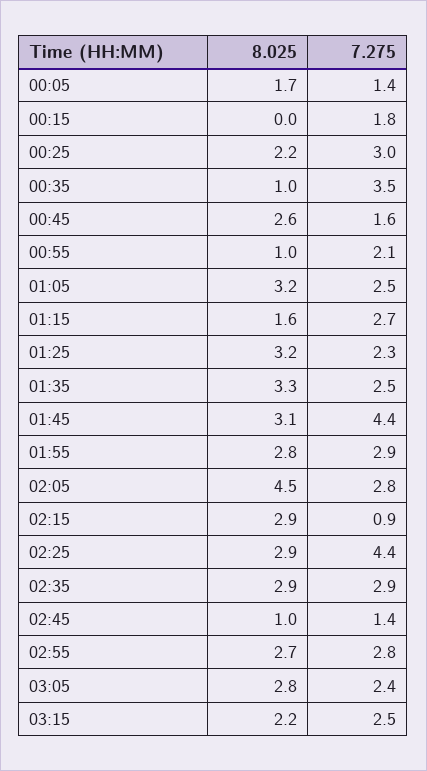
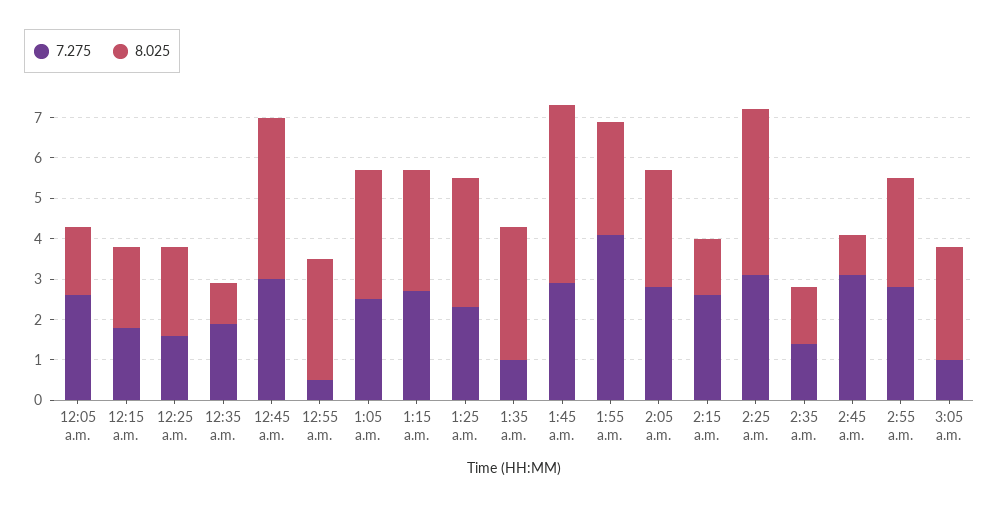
7.275, 00:05: 1.4 -> 2.5
8.025, 00:15: 0 -> 2
7.275, 00:25: 3 -> 1.5
7.275, 00:35: 3.5 -> 2
8.025, 00:45: 2.6 -> 4
7.275, 00:45: 1.6 -> 3
8.025, 00:55: 1 -> 3
7.275, 00:55: 2.1 -> 0.5
8.025, 01:15: 1.6 -> 3
7.275, 01:35: 2.5 -> 1
8.025, 01:45: 3.1 -> 4.5
7.275, 01:45: 4.4 -> 3
7.275, 01:55: 2.9 -> 4
8.025, 02:05: 4.5 -> 3
8.025, 02:15: 2.9 -> 1.5
7.275, 02:15: 0.9 -> 2.5
8.025, 02:25: 2.9 -> 4
7.275, 02:25: 4.4 -> 3
8.025, 02:35: 2.9 -> 1.5
7.275, 02:35: 2.9 -> 1.5
7.275, 02:45: 1.4 -> 3
7.275, 03:05: 2.4 -> 1
8.025, 03:15: 2.2 -> none
7.275, 03:15: 2.5 -> none

